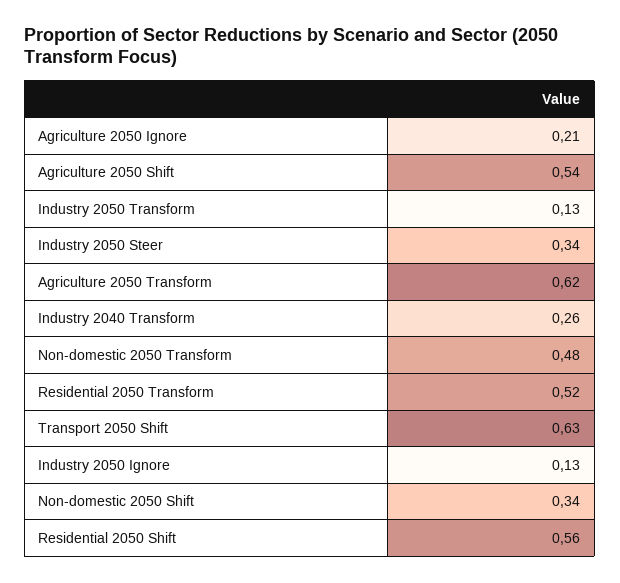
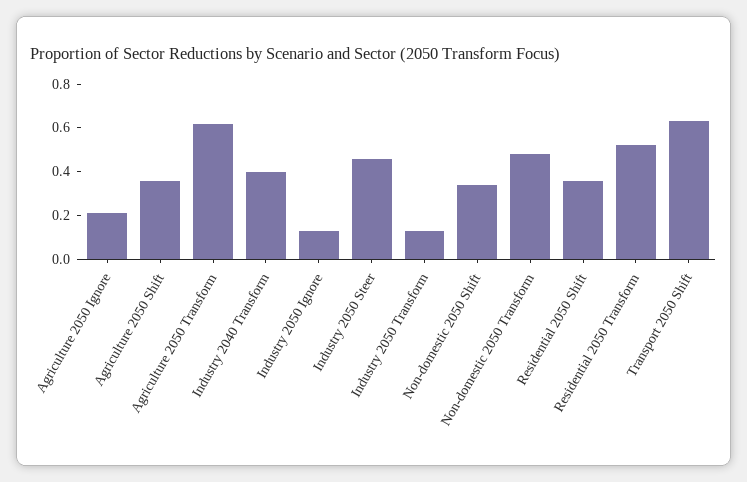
Agriculture 2050 Shift: 0.54 -> 0.35
Industry 2050 Steer: 0.34 -> 0.45
Industry 2040 Transform: 0.26 -> 0.4
Residential 2050 Shift: 0.56 -> 0.35

